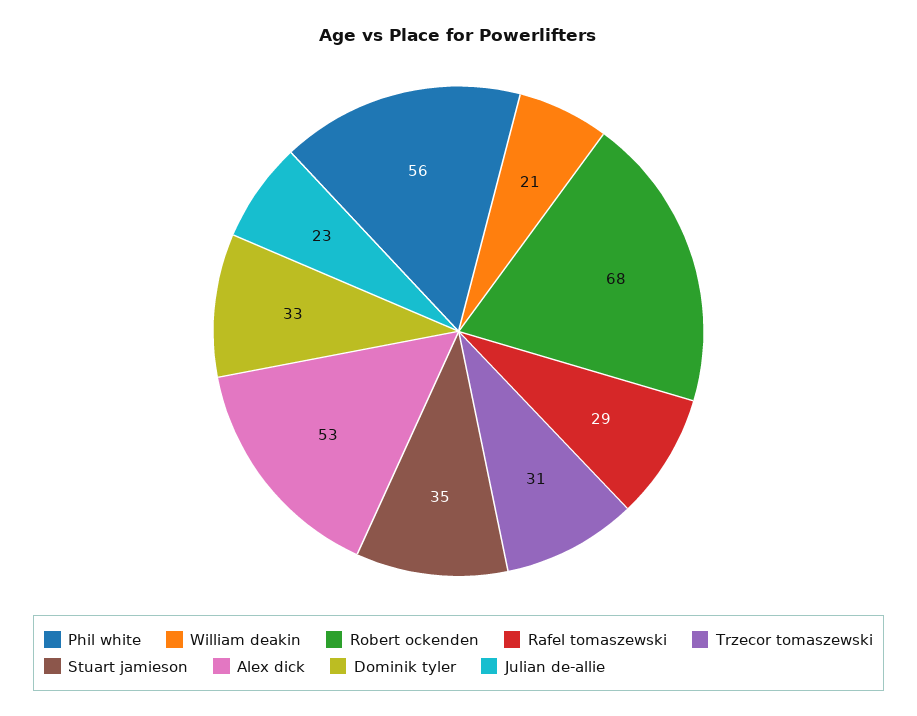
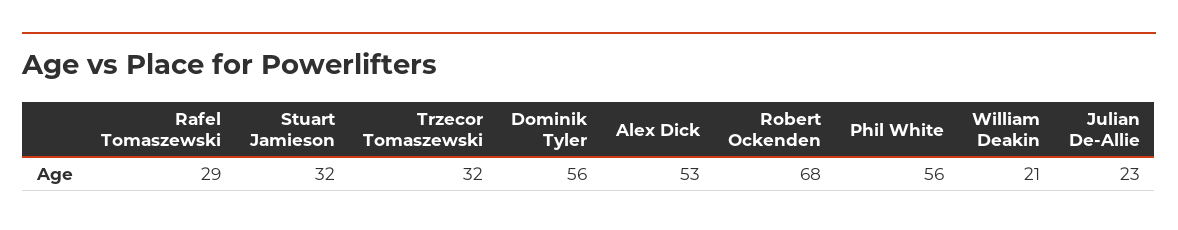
Trzecor tomaszewski: 31 -> 32
Stuart jamieson: 35 -> 32
Dominik tyler: 33 -> 56

